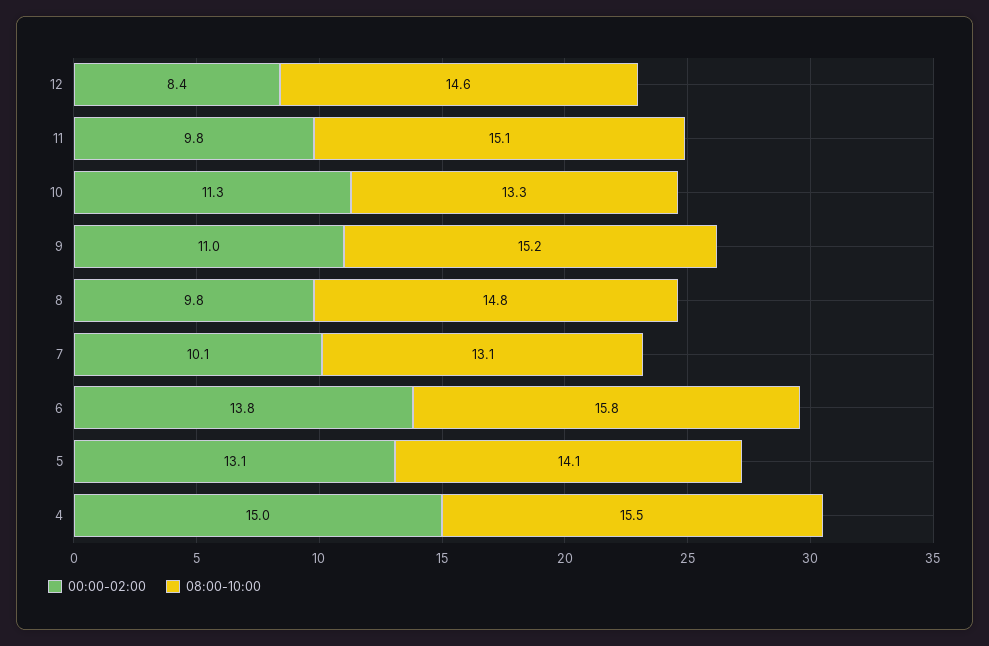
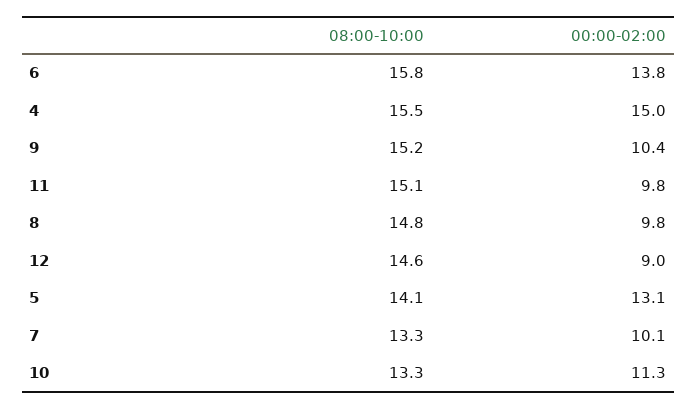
00:00-02:00, 12: 8.4 -> 9
00:00-02:00, 9: 11 -> 10.4
08:00-10:00, 7: 13.1 -> 13.3

